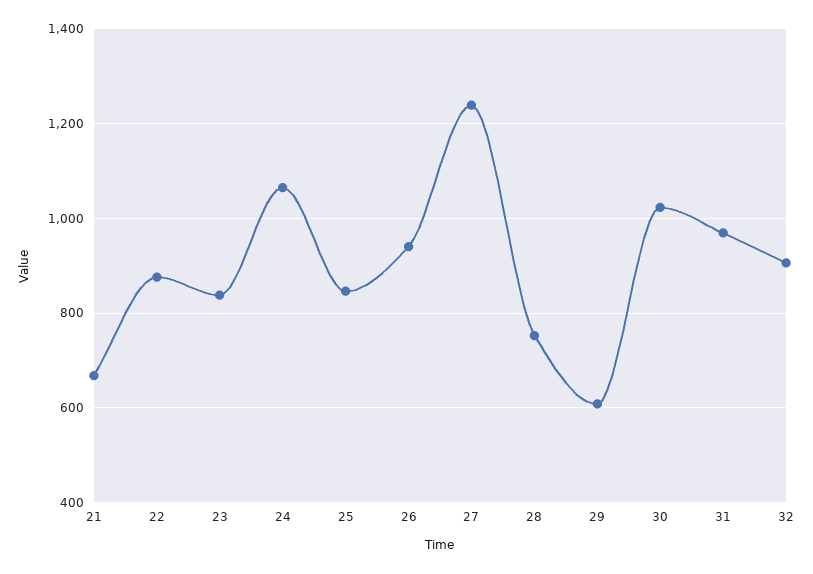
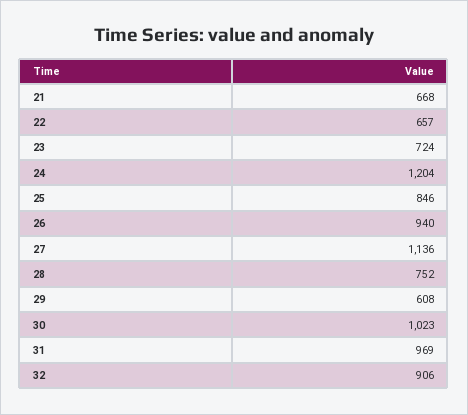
22: 880 -> 657
23: 840 -> 724
24: 1060 -> 1204
27: 1240 -> 1136

